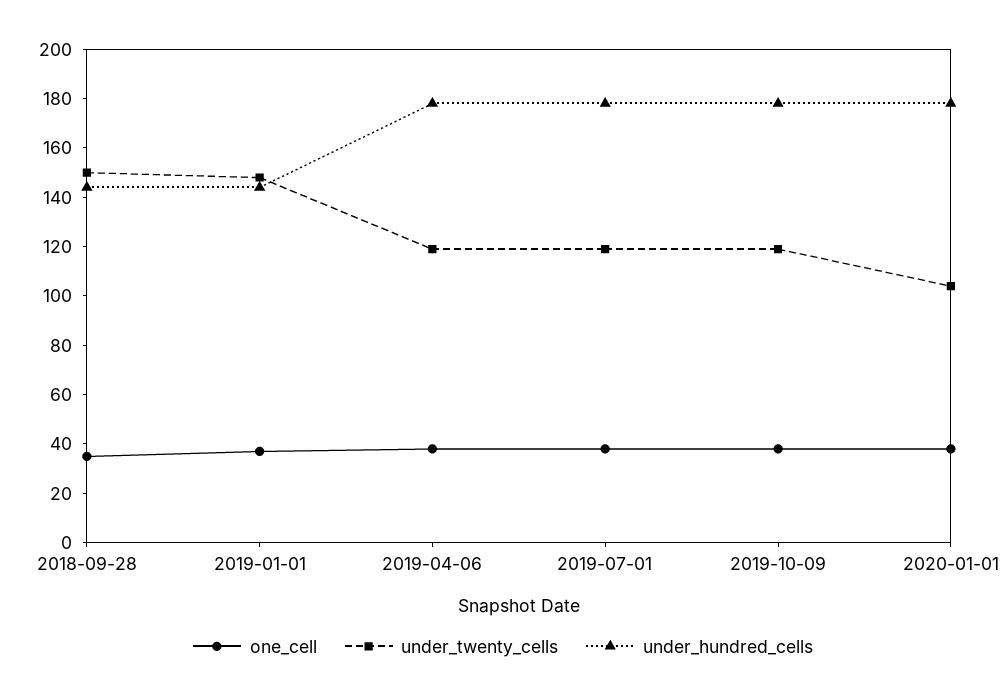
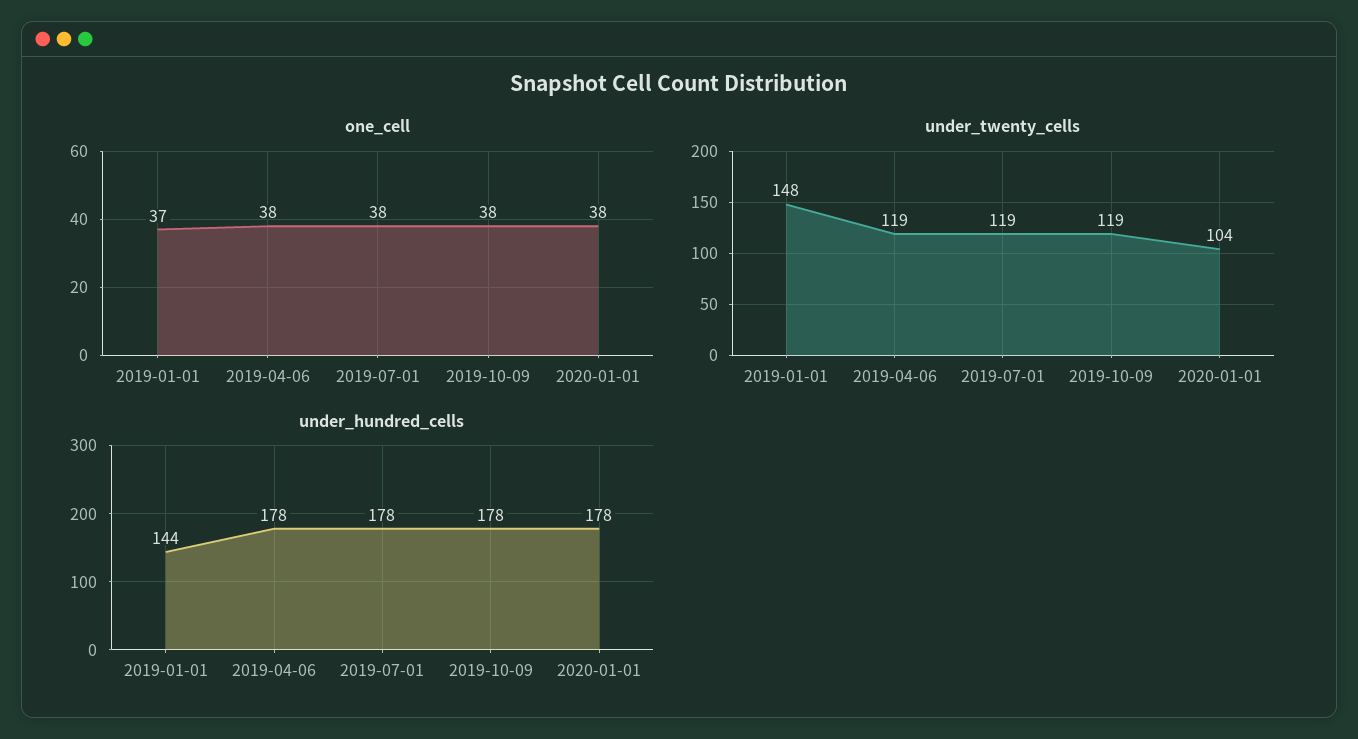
one_cell, 2018-09-28: 35 -> none
under_twenty_cells, 2018-09-28: 150 -> none
under_hundred_cells, 2018-09-28: 145 -> none

